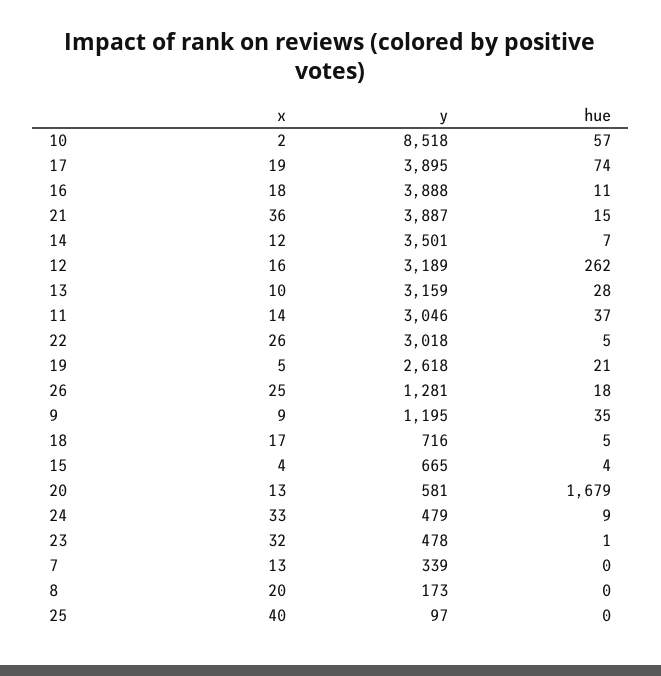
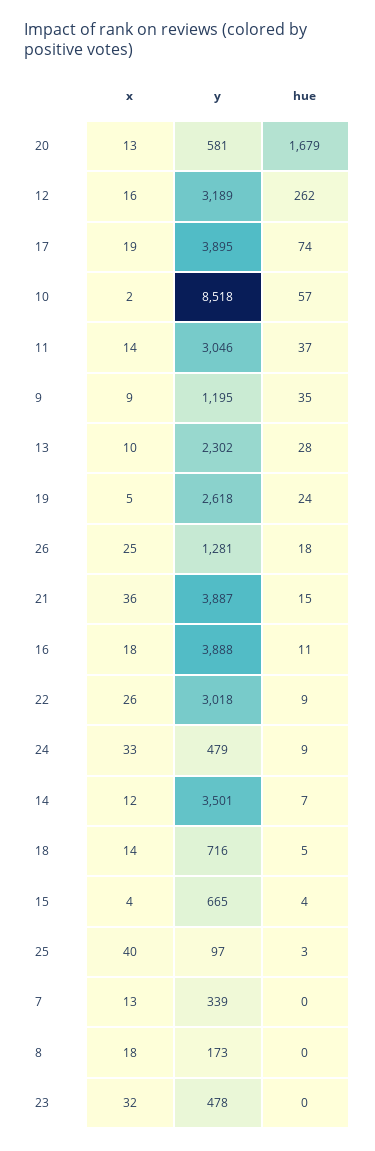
y, 13: 3159 -> 2302
hue, 22: 5 -> 9
hue, 19: 21 -> 24
x, 18: 17 -> 14
hue, 23: 1 -> 0
x, 8: 20 -> 18
hue, 25: 0 -> 3

